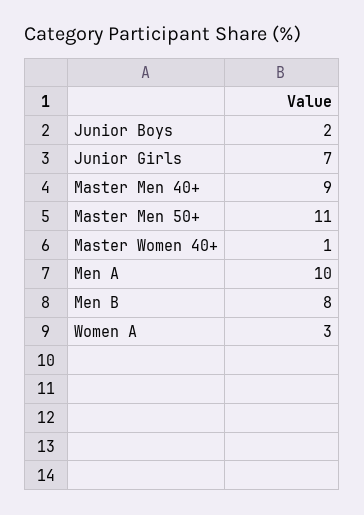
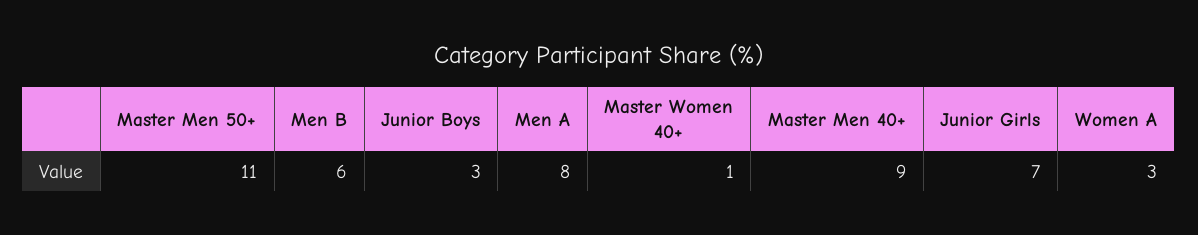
Junior Boys: 2 -> 3
Men A: 10 -> 8
Men B: 8 -> 6

